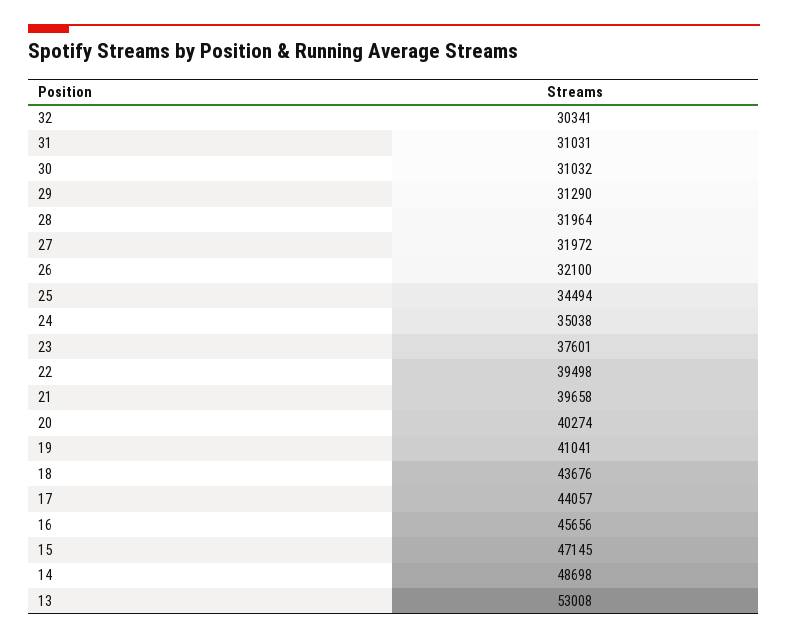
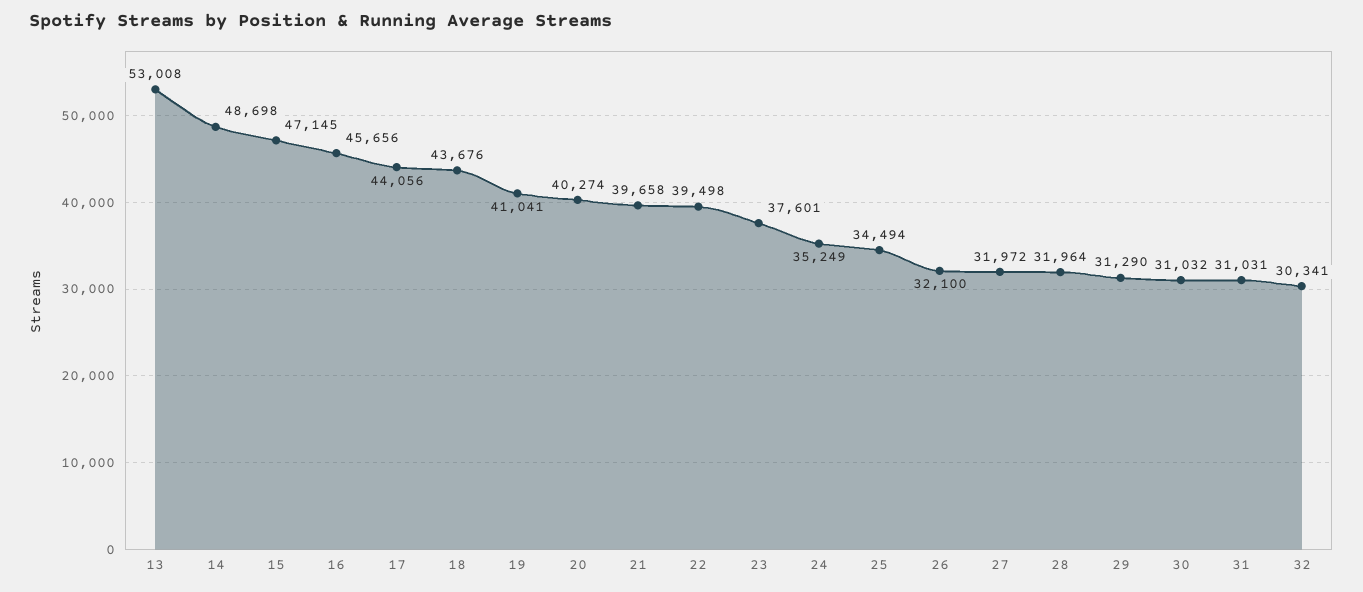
24: 35038 -> 35249
17: 44057 -> 44056

